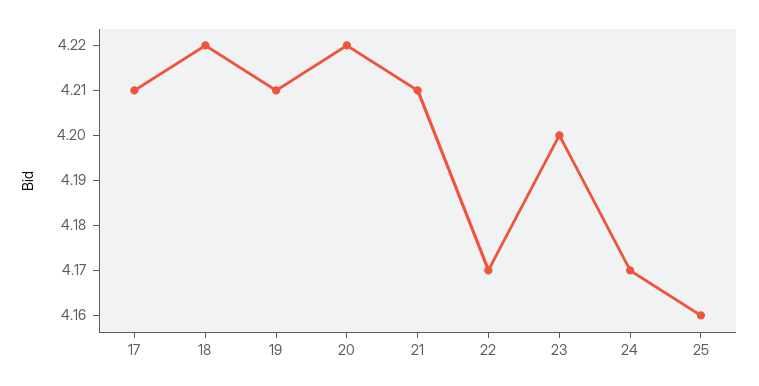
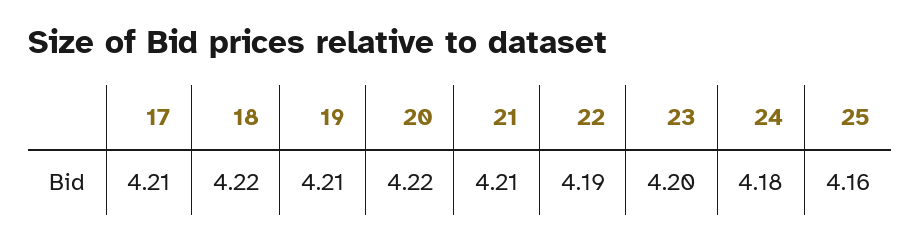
22: 4.17 -> 4.19
24: 4.17 -> 4.18

